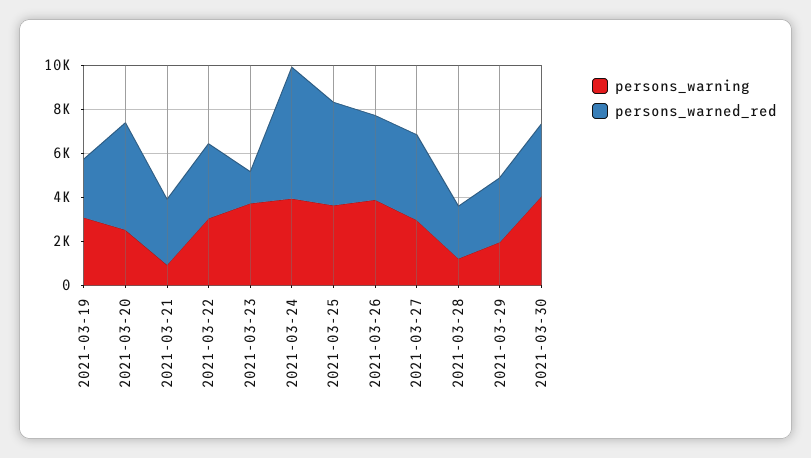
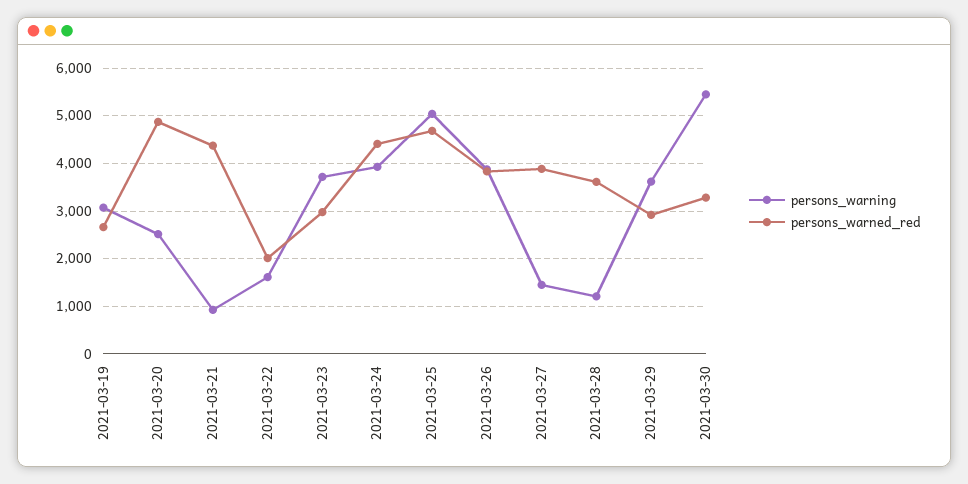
persons_warned_red, 2021-03-21: 3000 -> 4400
persons_warning, 2021-03-22: 3000 -> 1600
persons_warned_red, 2021-03-22: 3500 -> 2000
persons_warned_red, 2021-03-23: 1500 -> 3000
persons_warned_red, 2021-03-24: 6000 -> 4400
persons_warning, 2021-03-25: 3500 -> 5000
persons_warning, 2021-03-27: 3000 -> 1400
persons_warned_red, 2021-03-28: 2500 -> 3600
persons_warning, 2021-03-29: 2000 -> 3600
persons_warning, 2021-03-30: 4000 -> 5400

